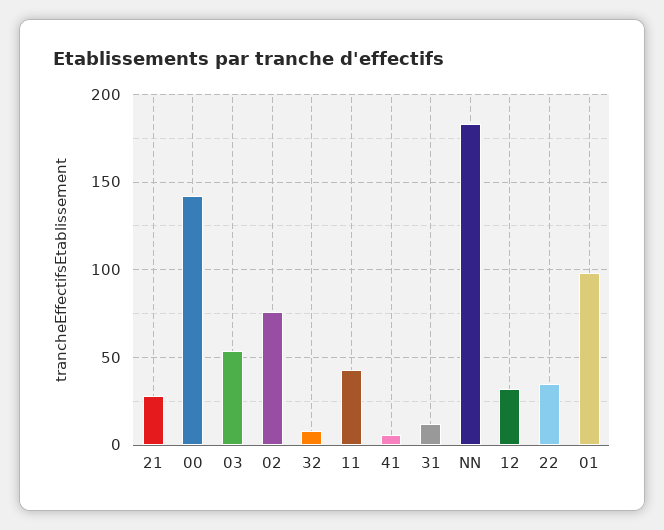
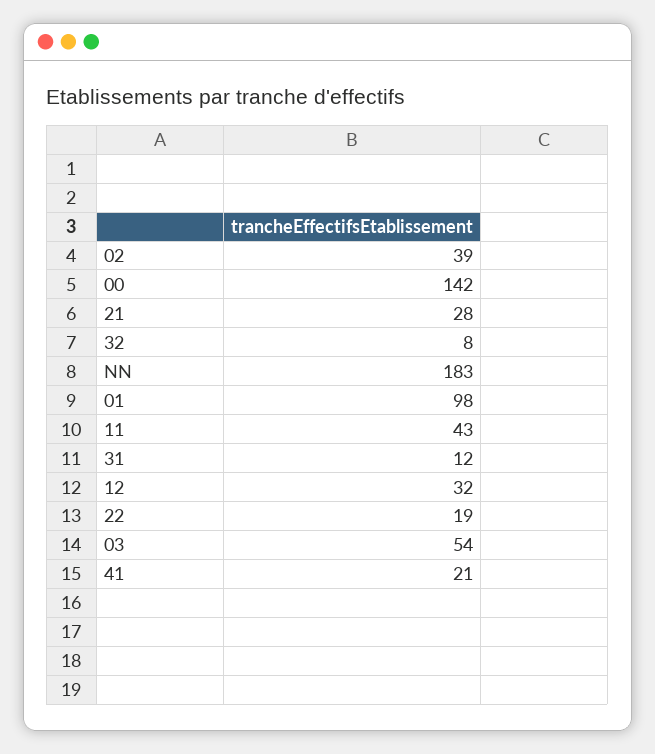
02: 75 -> 39
41: 5 -> 21
22: 35 -> 19

